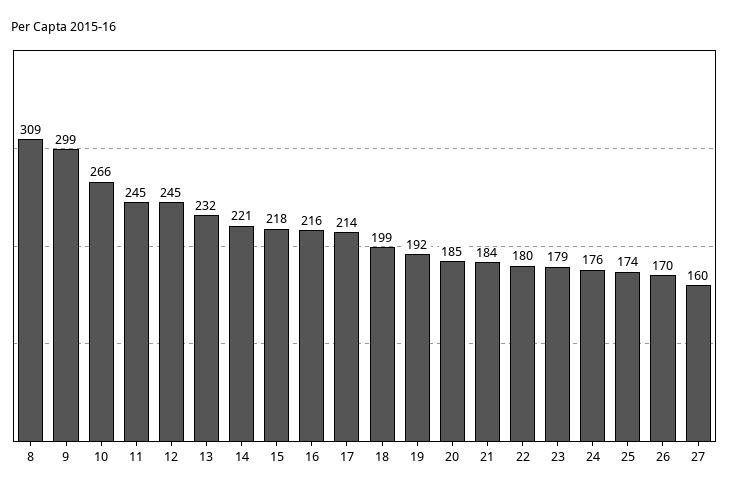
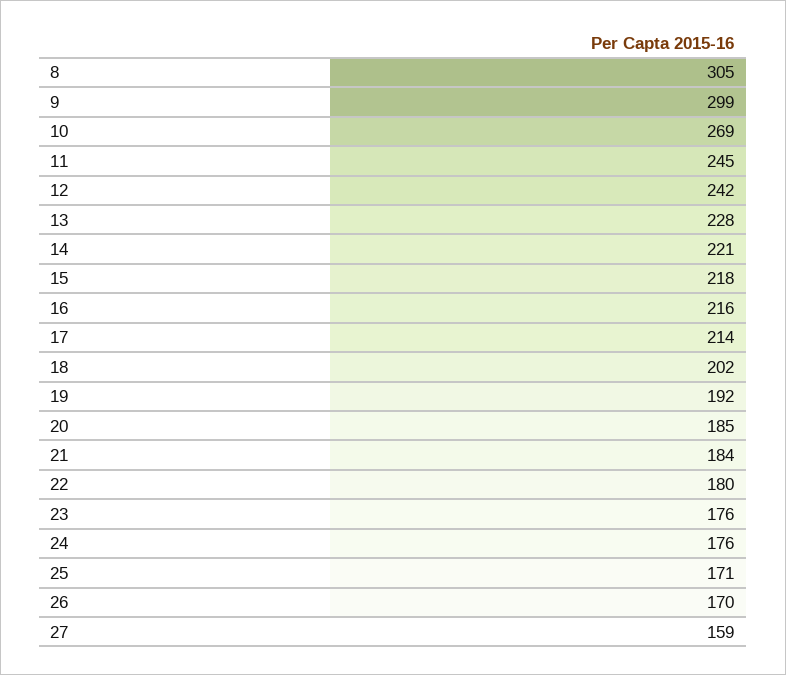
8: 309 -> 305
10: 266 -> 269
12: 245 -> 242
13: 232 -> 228
18: 199 -> 202
23: 179 -> 176
25: 174 -> 171
27: 160 -> 159

